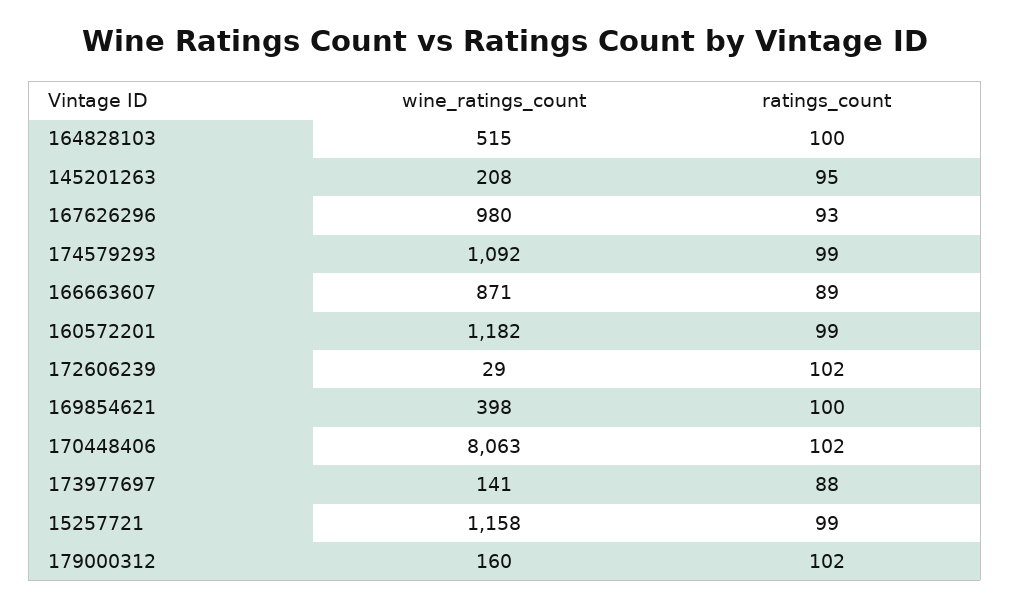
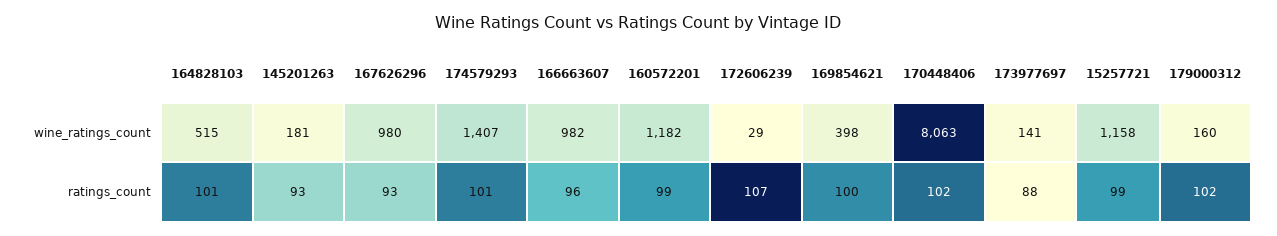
ratings_count, 164828103: 100 -> 101
wine_ratings_count, 145201263: 208 -> 181
ratings_count, 145201263: 95 -> 93
wine_ratings_count, 174579293: 1092 -> 1407
ratings_count, 174579293: 99 -> 101
wine_ratings_count, 166663607: 871 -> 982
ratings_count, 166663607: 89 -> 96
ratings_count, 172606239: 102 -> 107

